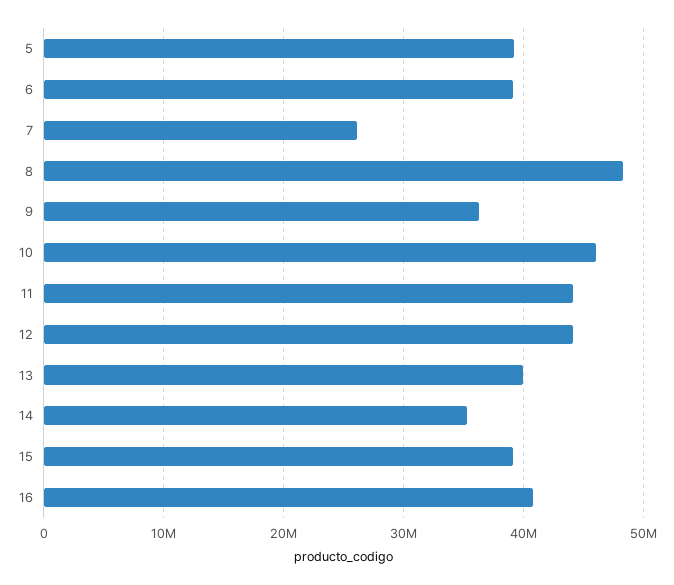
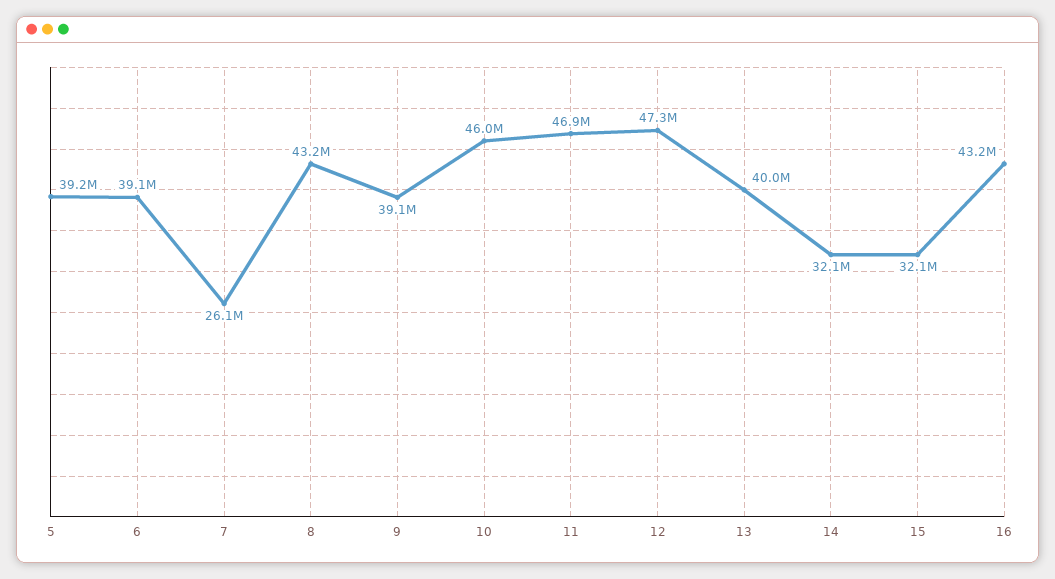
8: 48000000 -> 43200000
9: 36000000 -> 39100000
11: 44000000 -> 46900000
12: 44000000 -> 47300000
14: 35000000 -> 32100000
15: 39000000 -> 32100000
16: 41000000 -> 43200000

